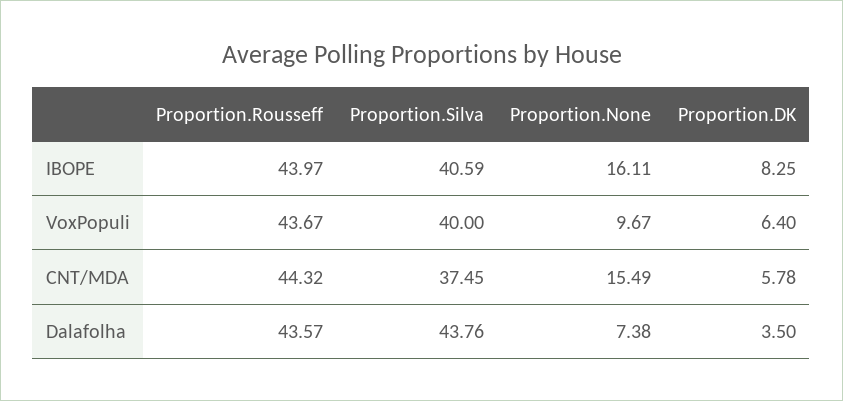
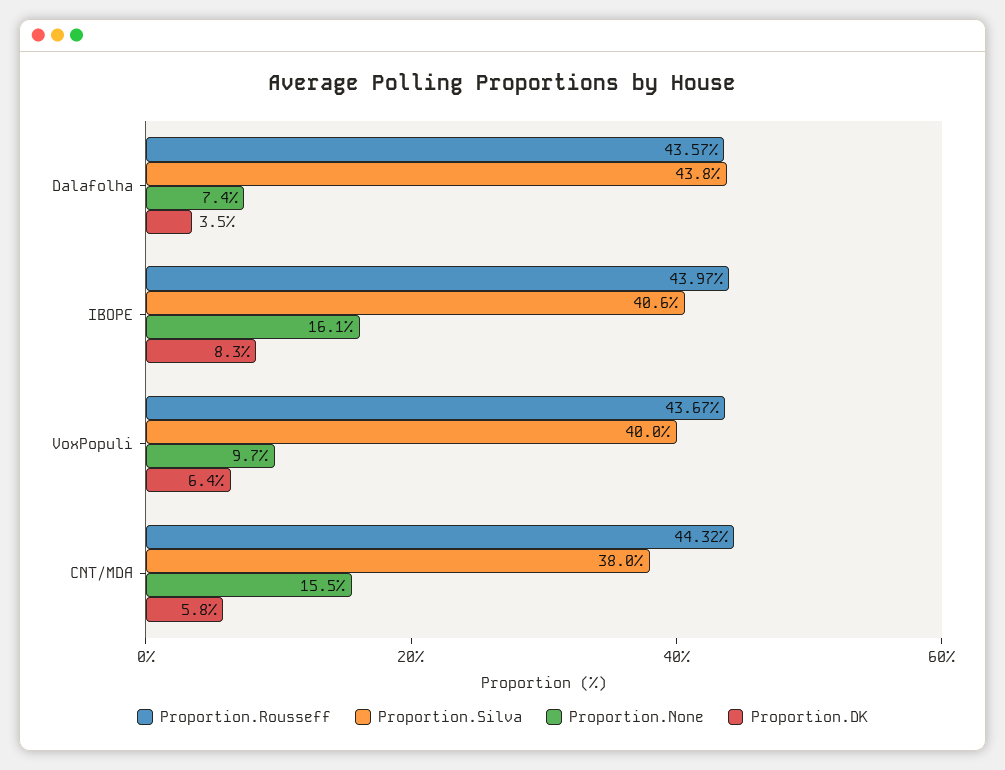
Proportion.Silva, CNT/MDA: 37.45 -> 38

